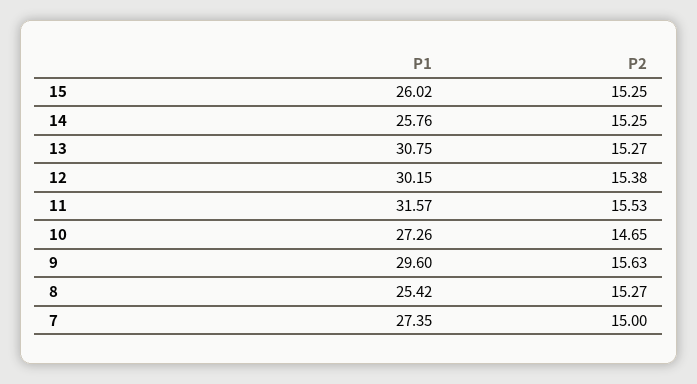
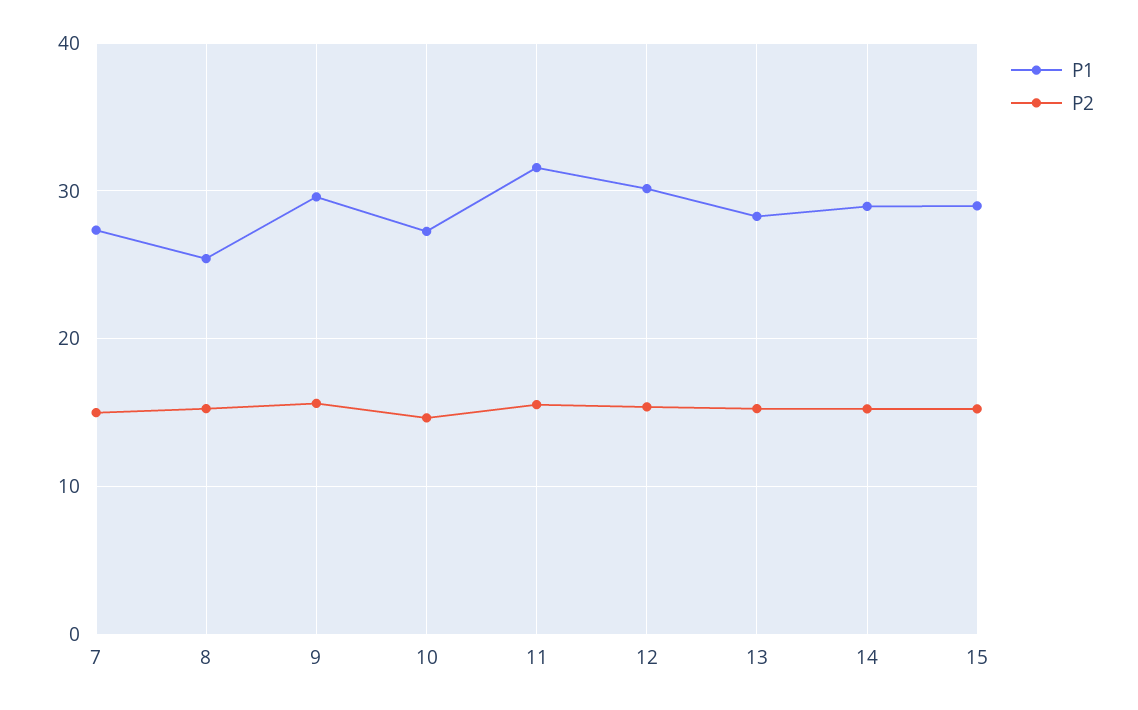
P1, 15: 26.02 -> 29
P1, 14: 25.76 -> 29
P1, 13: 30.75 -> 28

